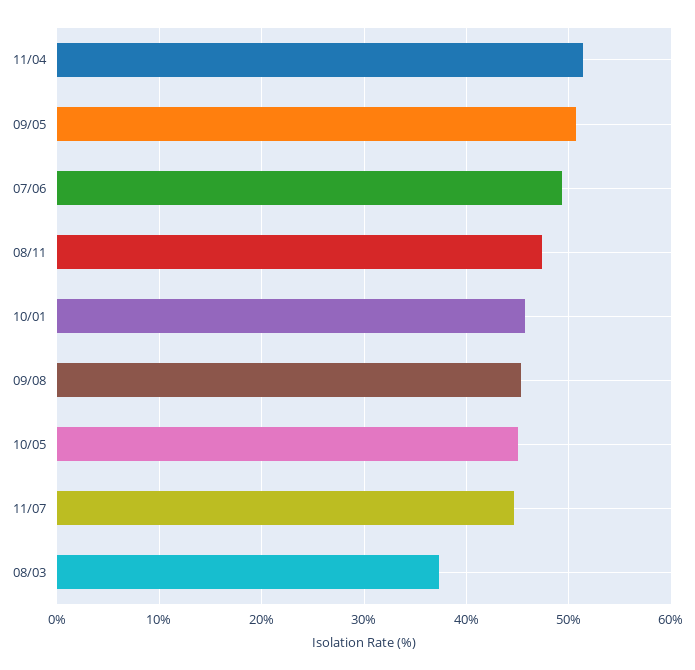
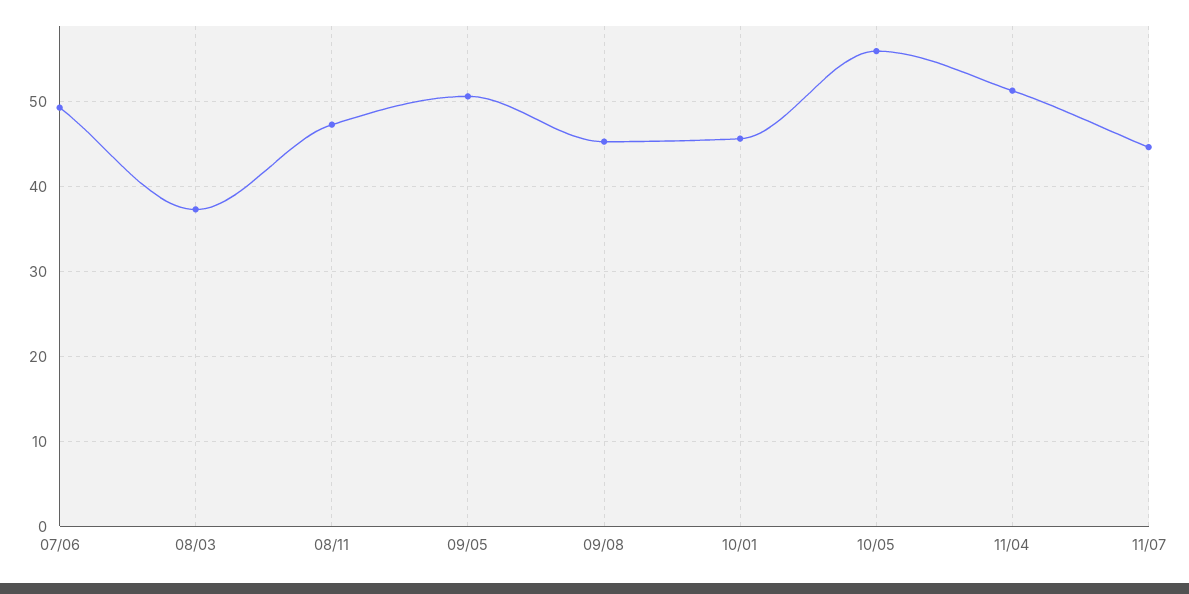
10/05: 45 -> 56

